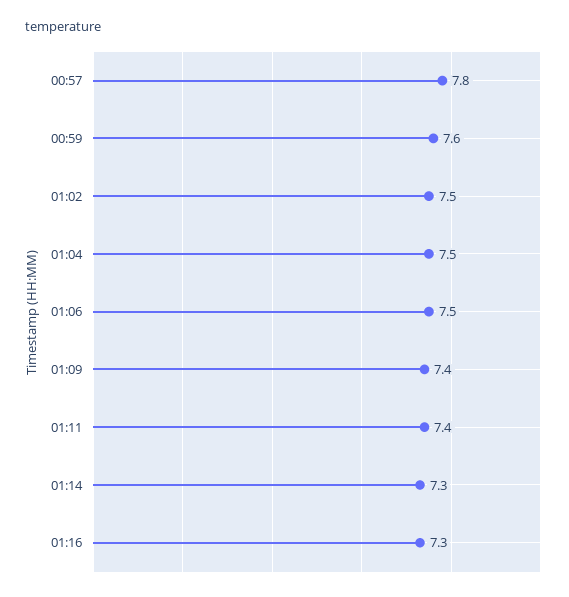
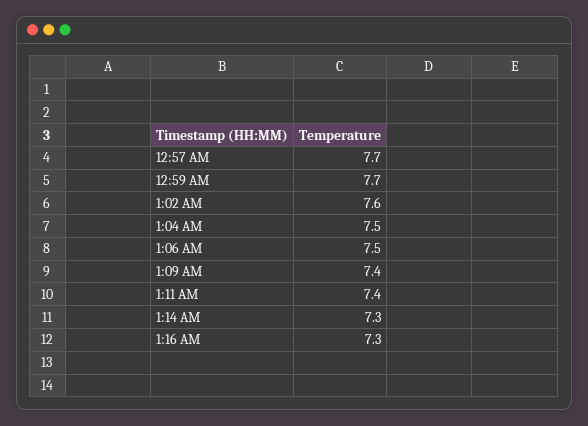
00:57: 7.8 -> 7.7
00:59: 7.6 -> 7.7
01:02: 7.5 -> 7.6

